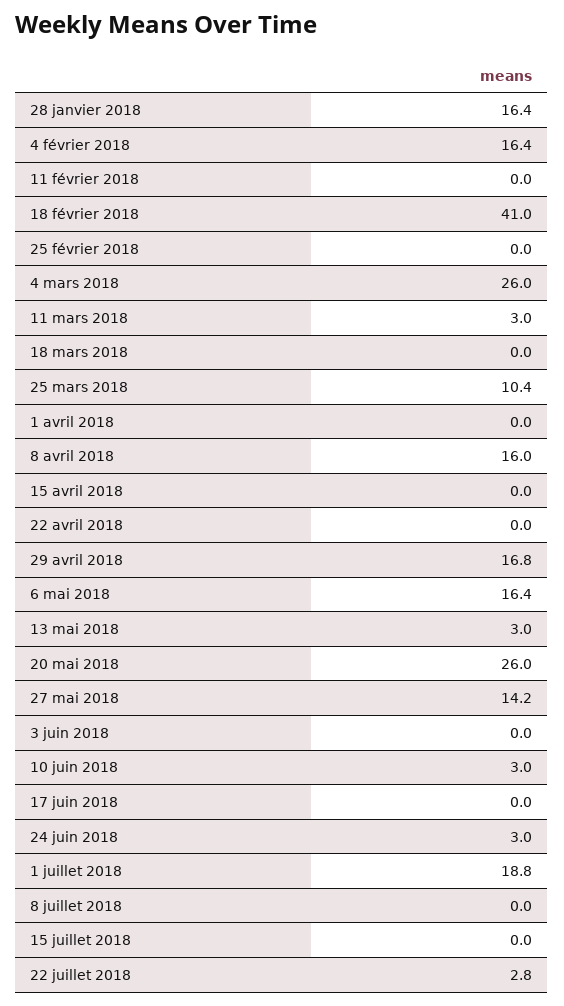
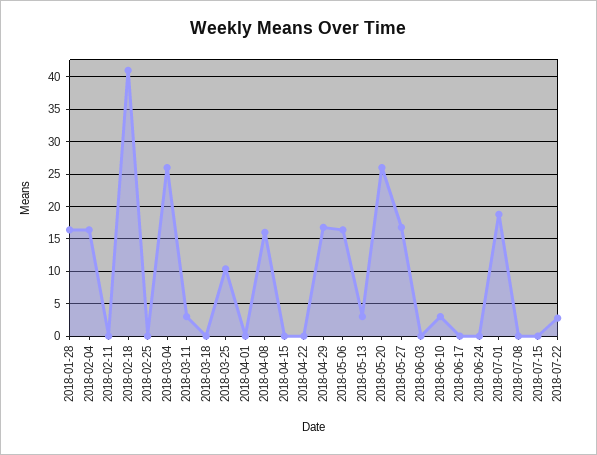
27 mai 2018: 14.2 -> 17
24 juin 2018: 3 -> 0

